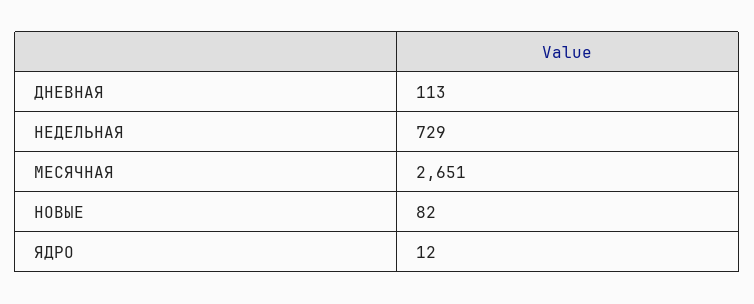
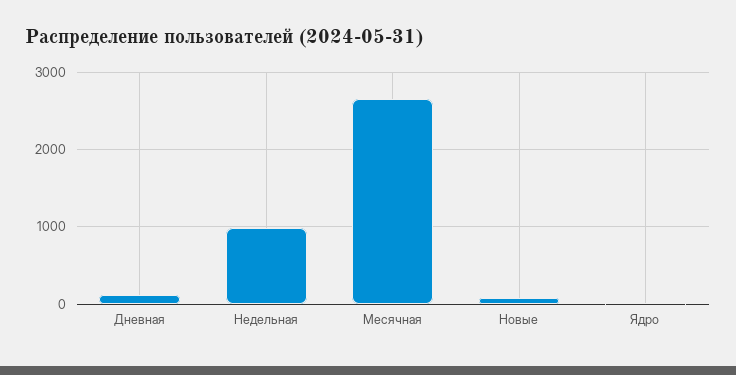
НЕДЕЛЬНАЯ: 729 -> 1000

